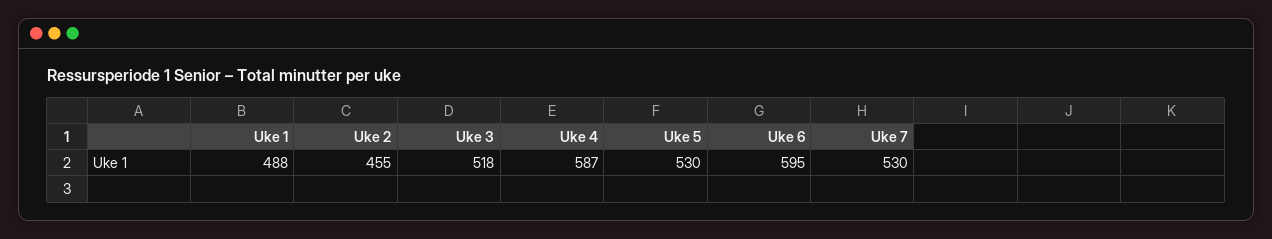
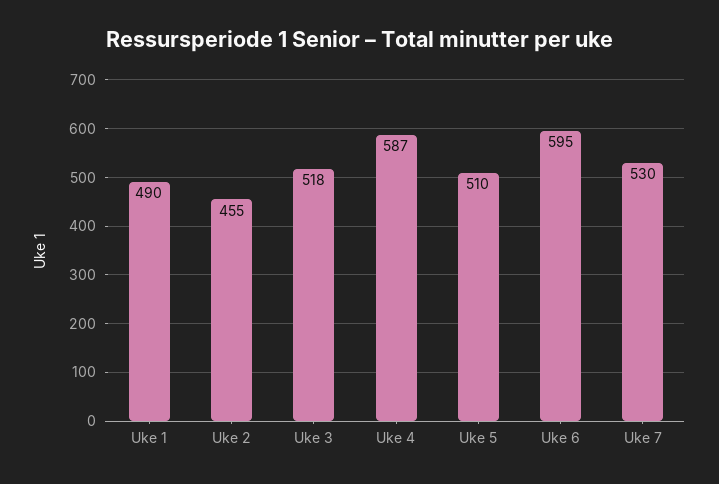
Uke 1: 488 -> 490
Uke 5: 530 -> 510

